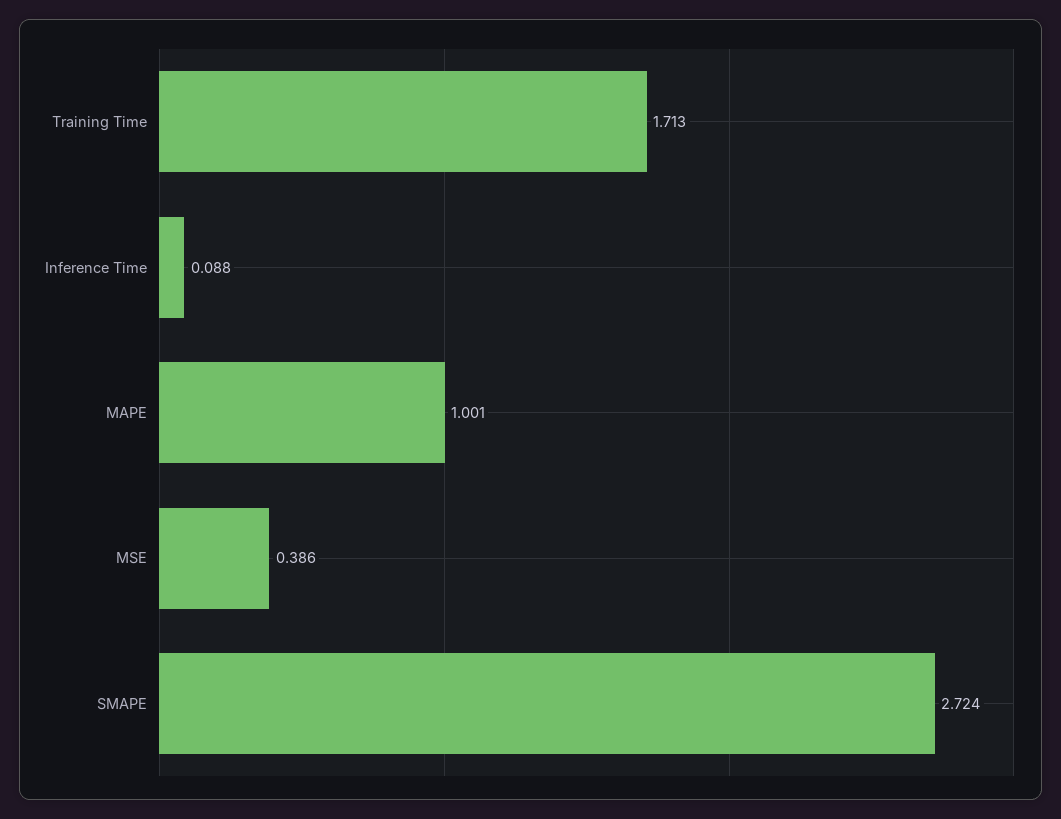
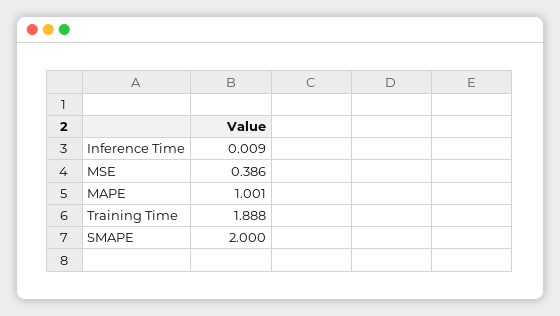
Training Time: 1.713 -> 1.888
Inference Time: 0.088 -> 0.009
SMAPE: 2.724 -> 2

